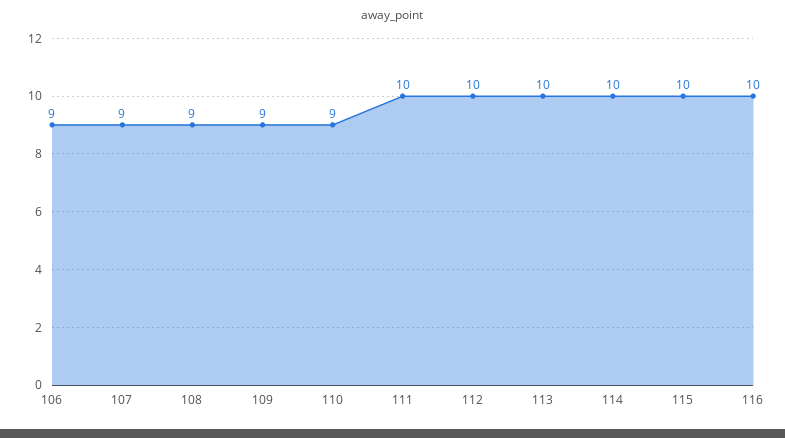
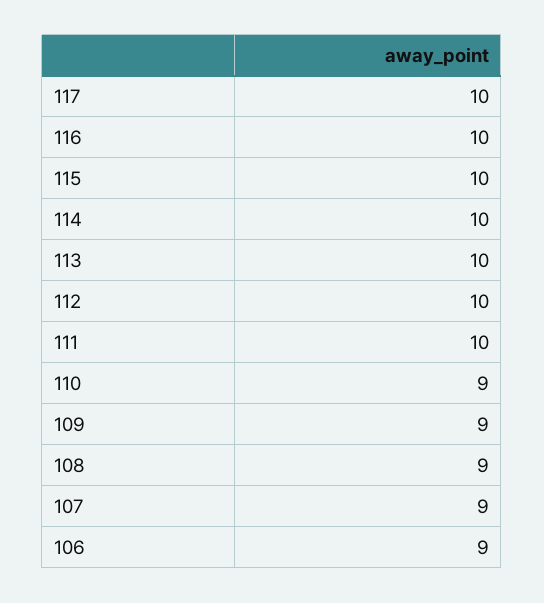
117: none -> 10

